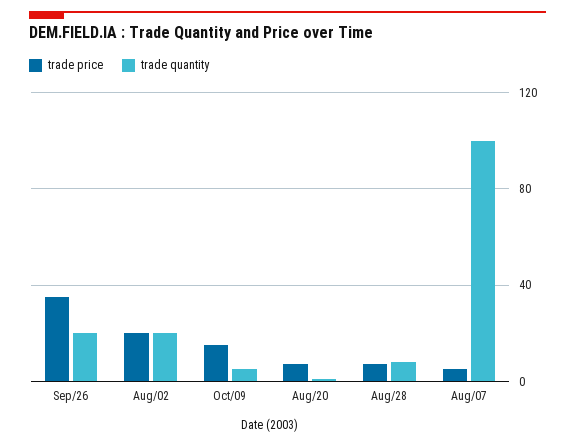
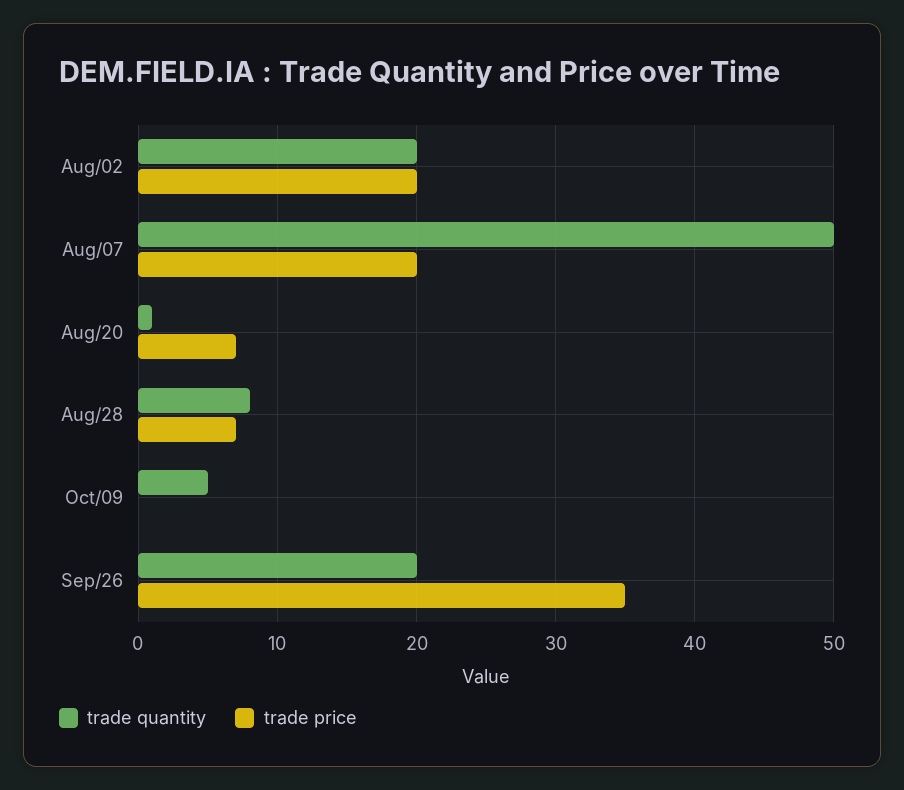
trade price, Oct/09: 15 -> 0
trade price, Aug/07: 5 -> 20
trade quantity, Aug/07: 100 -> 50

